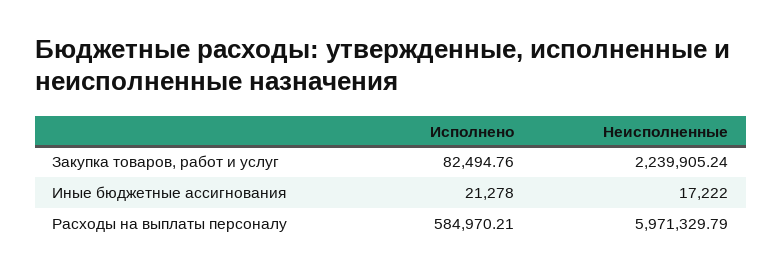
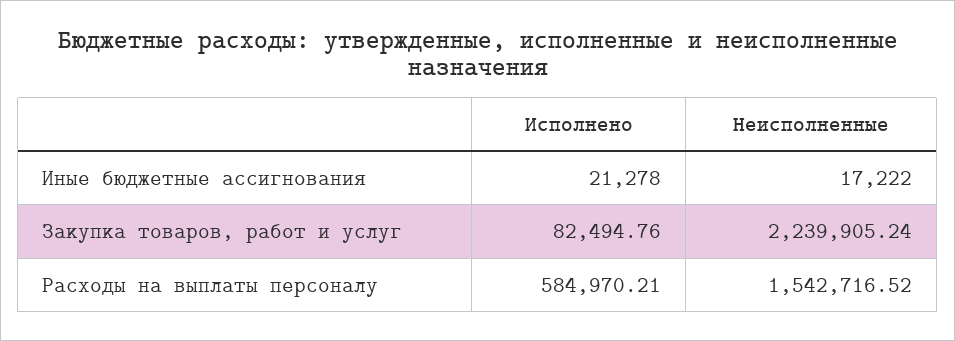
Неисполненные, Расходы на выплаты персоналу: 5971329.79 -> 1542716.52

